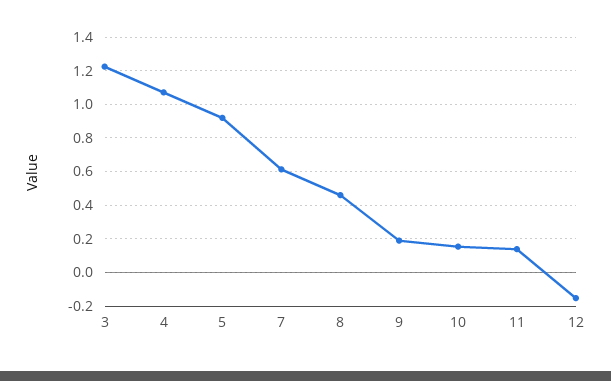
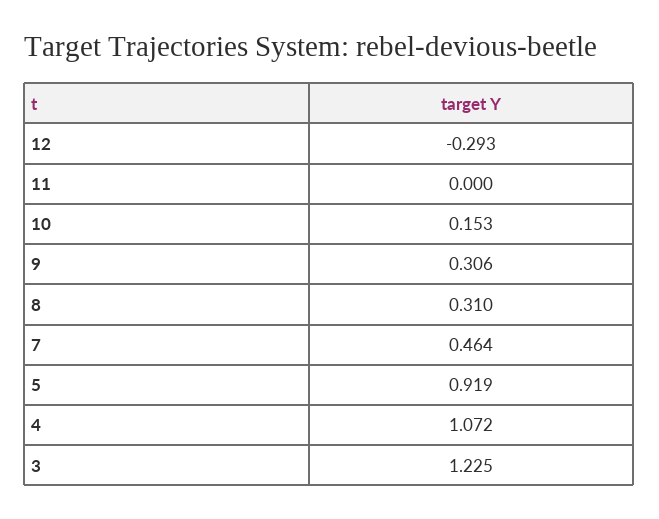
7: 0.6 -> 0.464
8: 0.45 -> 0.31
9: 0.2 -> 0.306
11: 0.15 -> 0
12: -0.15 -> -0.293

